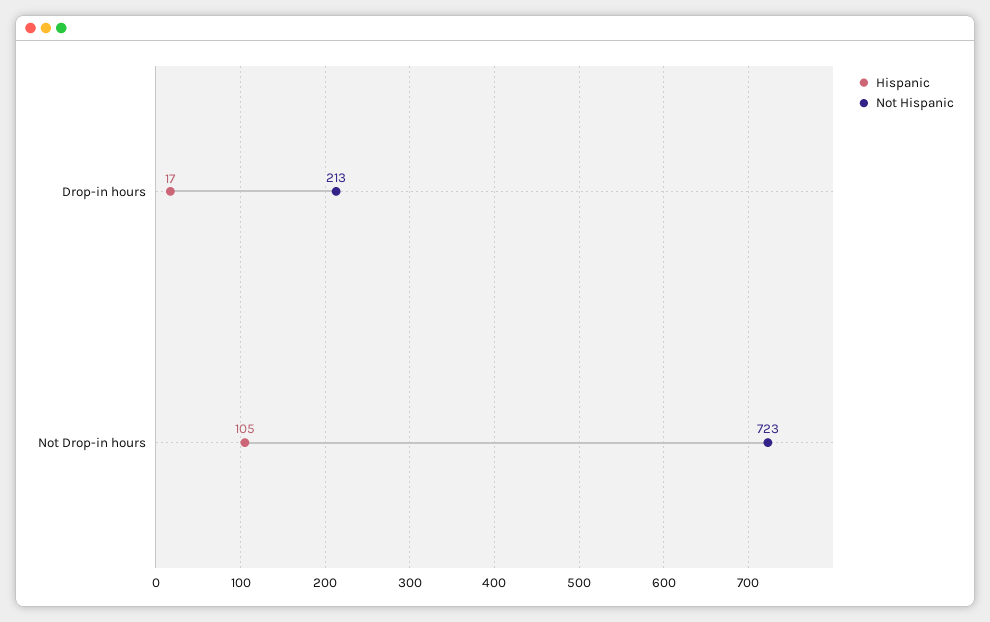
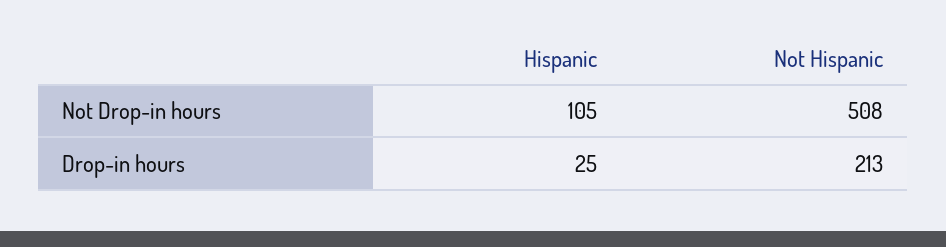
Hispanic, Drop-in hours: 17 -> 25
Not Hispanic, Not Drop-in hours: 723 -> 508

